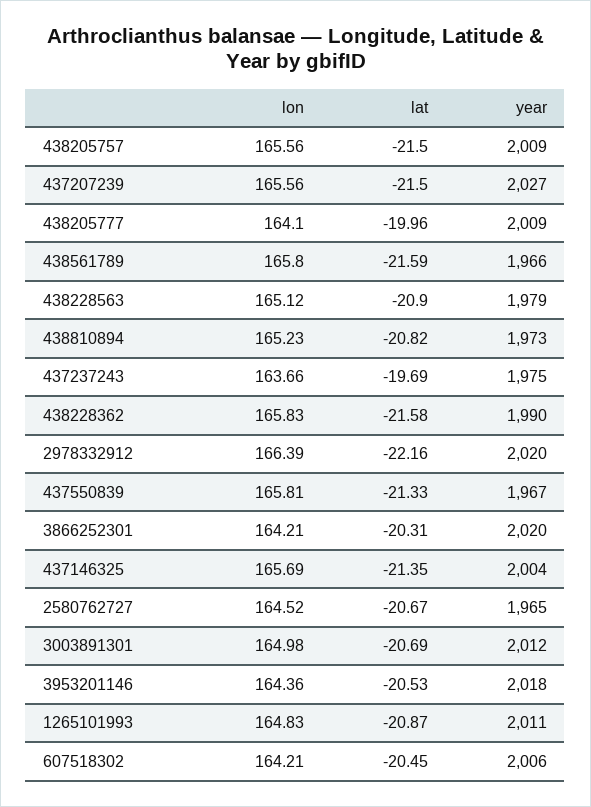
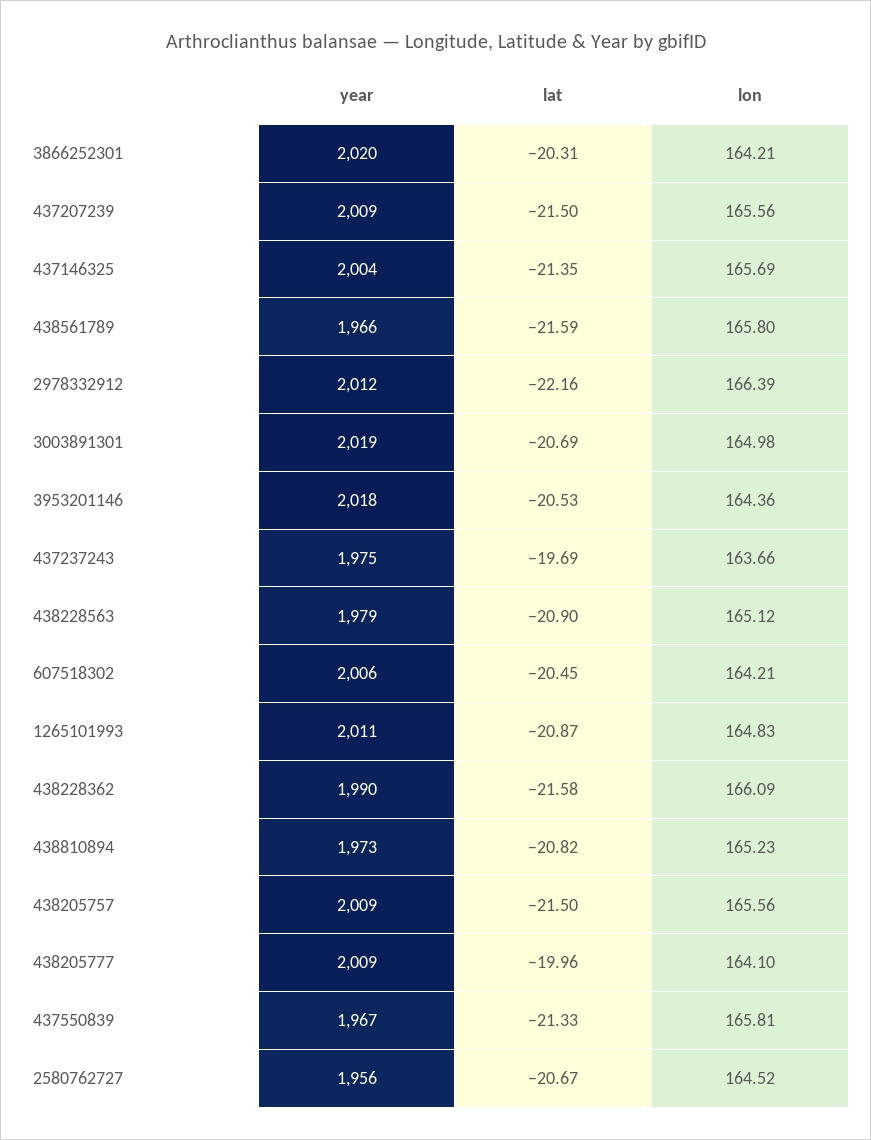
year, 437207239: 2027 -> 2009
lon, 438228362: 165.83 -> 166.09
year, 2978332912: 2020 -> 2012
year, 2580762727: 1965 -> 1956
year, 3003891301: 2012 -> 2019

